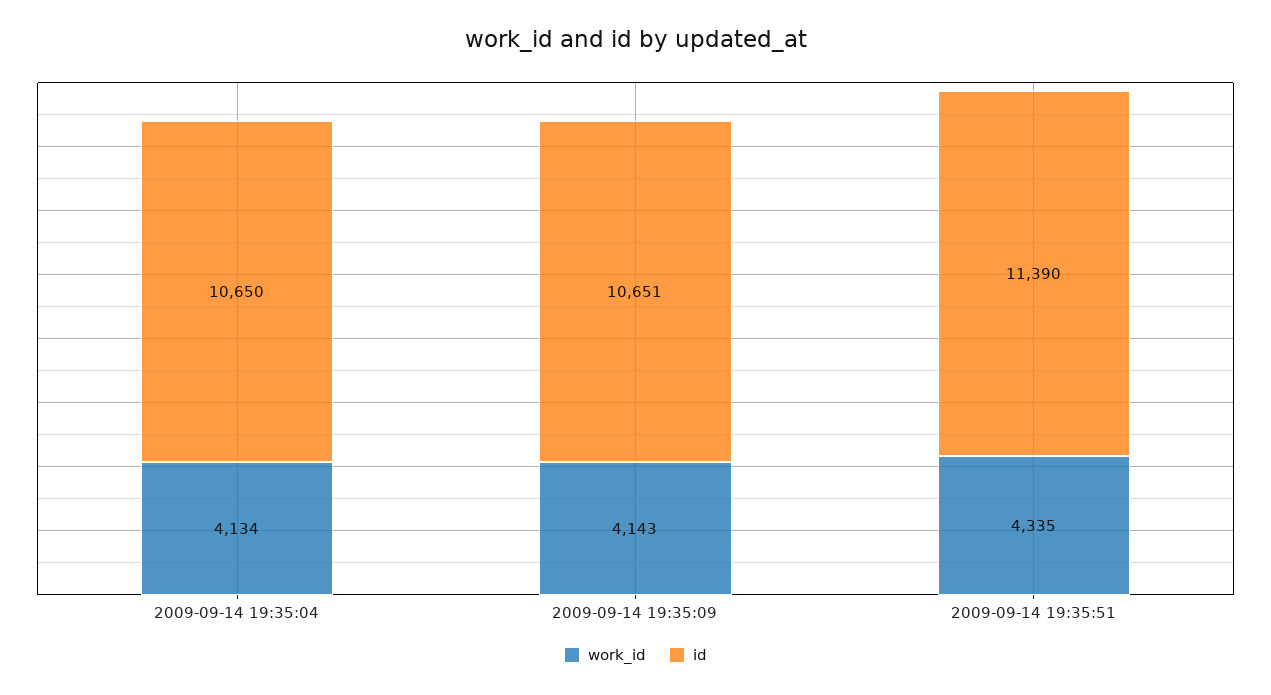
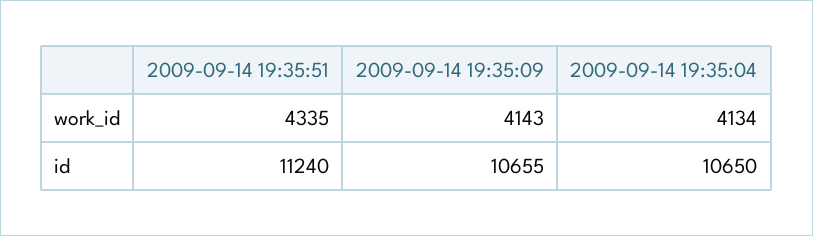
id, 2009-09-14 19:35:09: 10651 -> 10655
id, 2009-09-14 19:35:51: 11390 -> 11240

